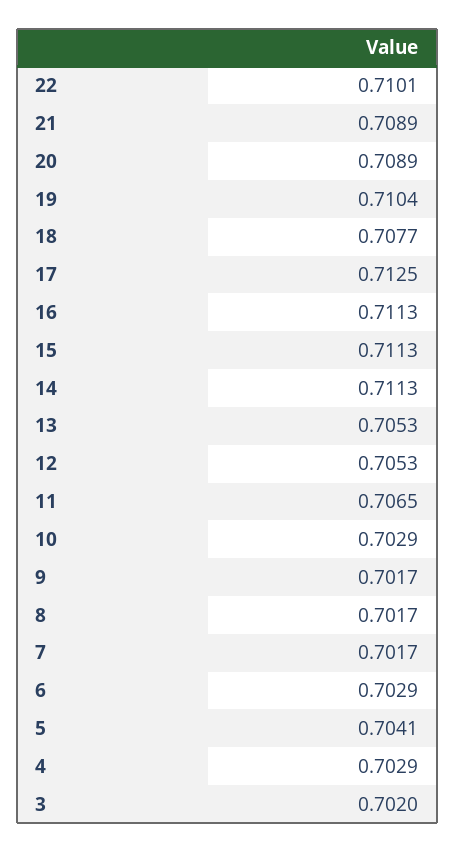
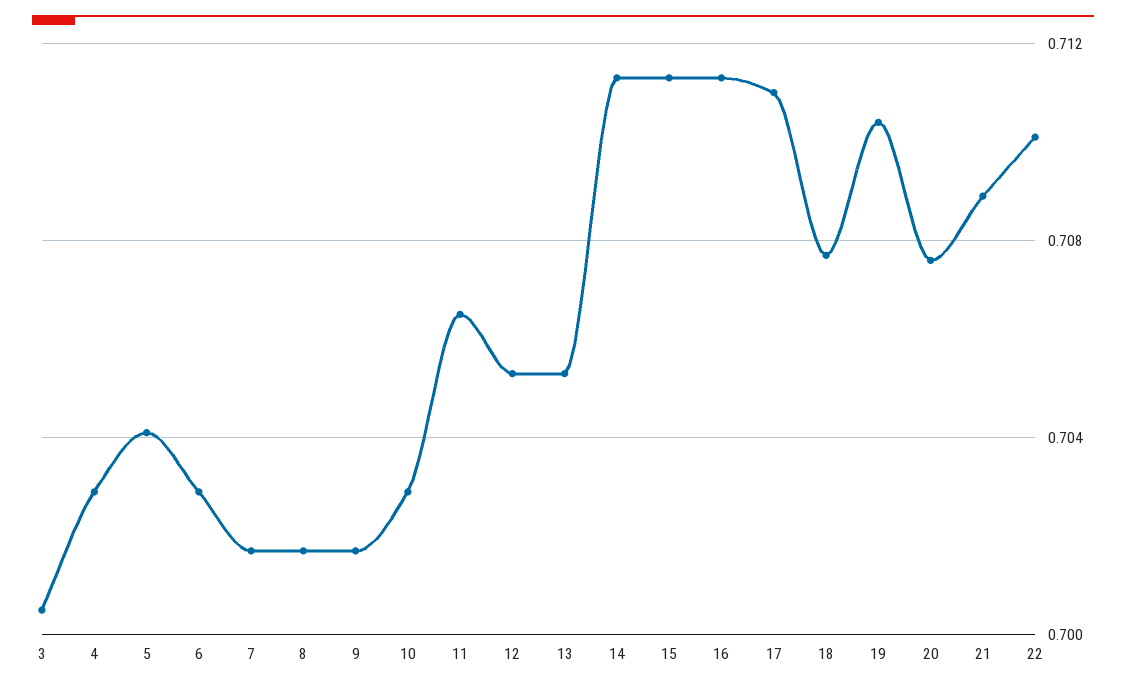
20: 0.7089 -> 0.7075
17: 0.7125 -> 0.711
3: 0.702 -> 0.7005

